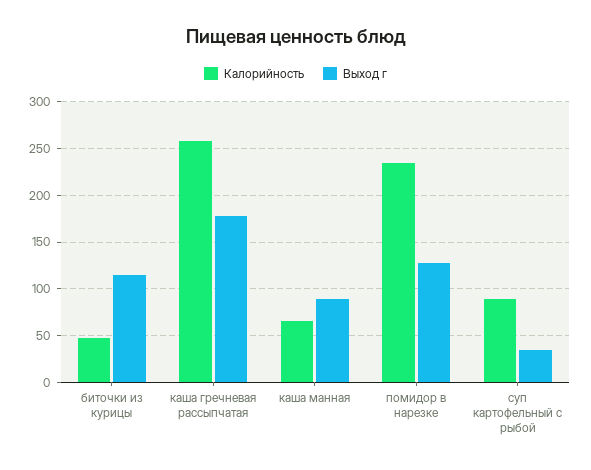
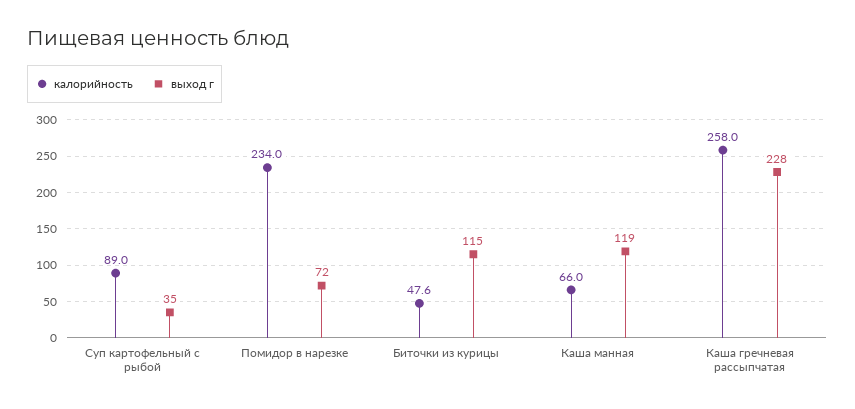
Выход г, каша гречневая рассыпчатая: 180 -> 228
Выход г, каша манная: 90 -> 119
Выход г, помидор в нарезке: 130 -> 72

